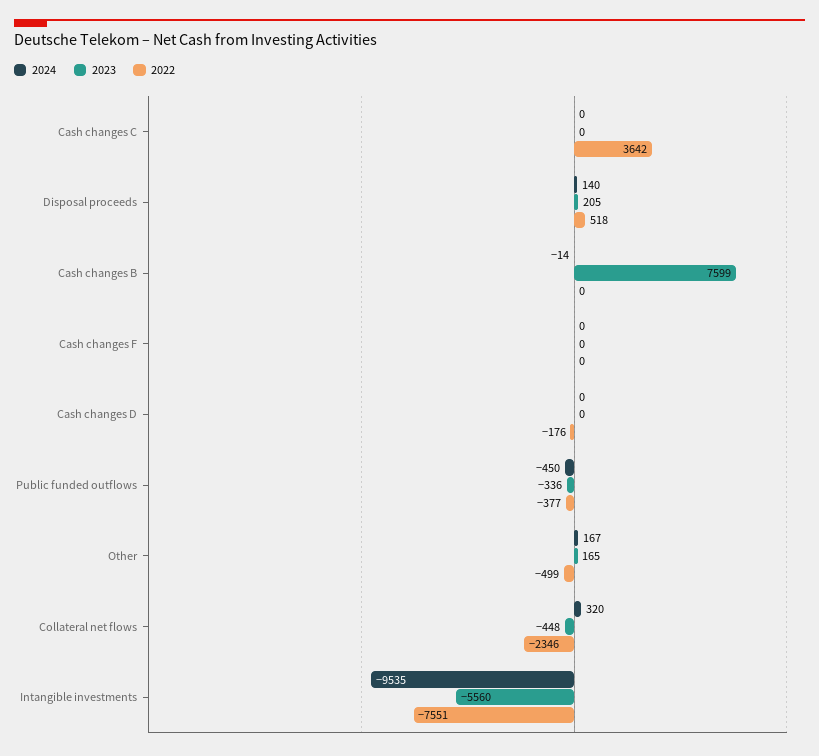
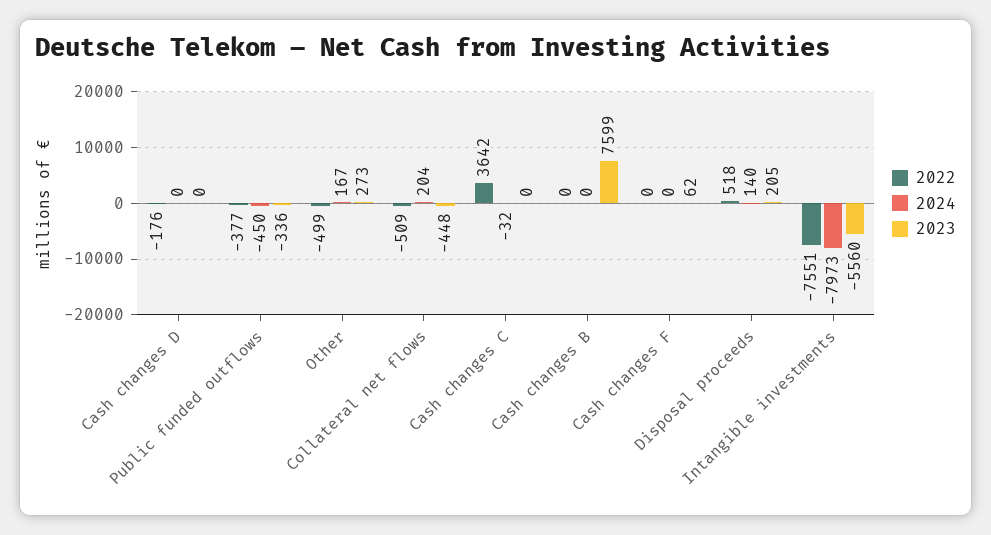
2024, Cash changes C: 0 -> -32
2024, Cash changes B: -14 -> 0
2023, Cash changes F: 0 -> 62
2023, Other: 165 -> 273
2024, Collateral net flows: 320 -> 204
2022, Collateral net flows: -2346 -> -509
2024, Intangible investments: -9535 -> -7973

